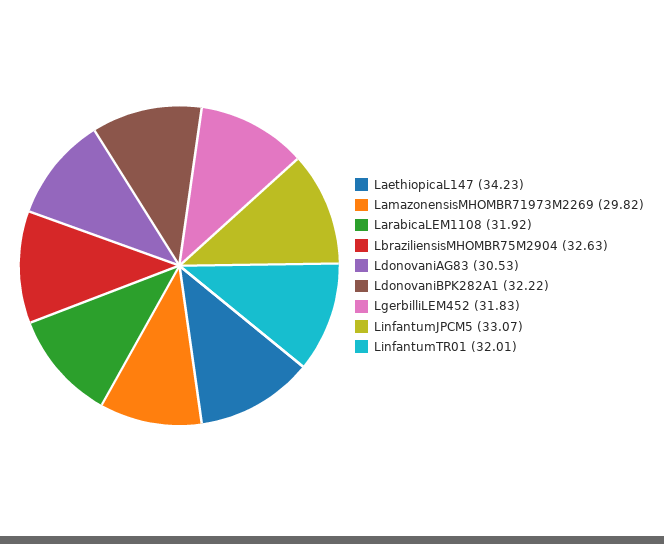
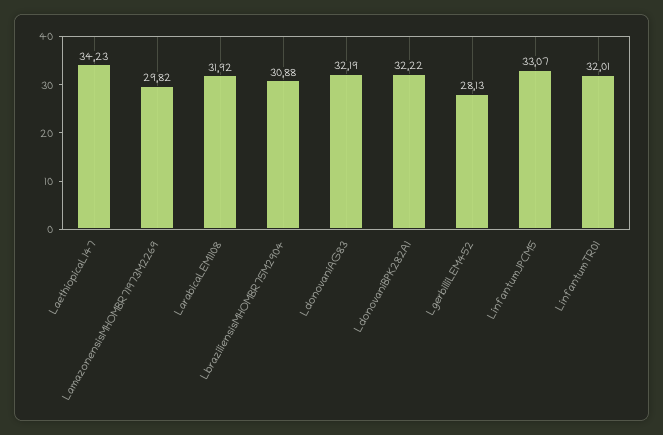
LbraziliensisMHOMBR75M2904: 32.63 -> 30.88
LdonovaniAG83: 30.53 -> 32.19
LgerbilliLEM452: 31.83 -> 28.13

